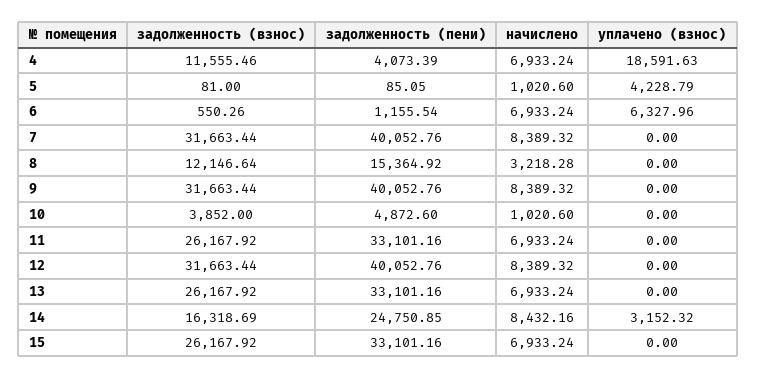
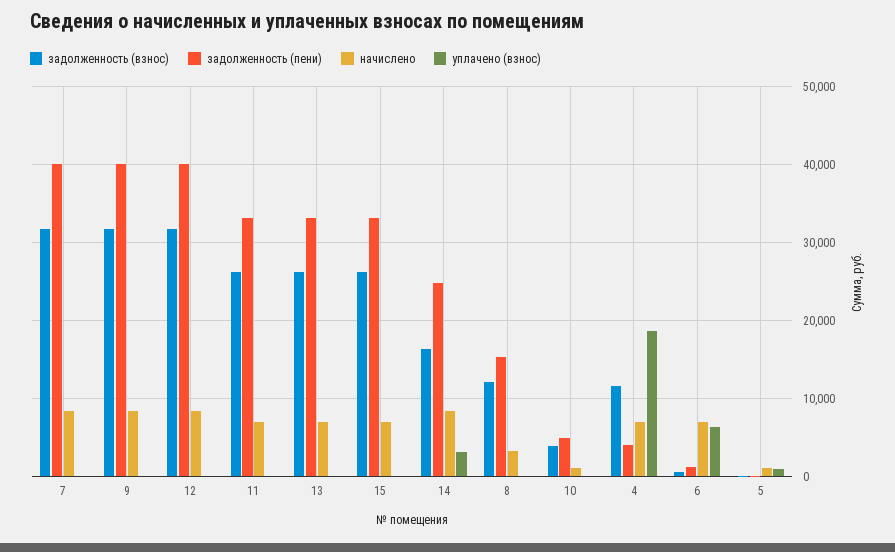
уплачено (взнос), 5: 4228.79 -> 1000

